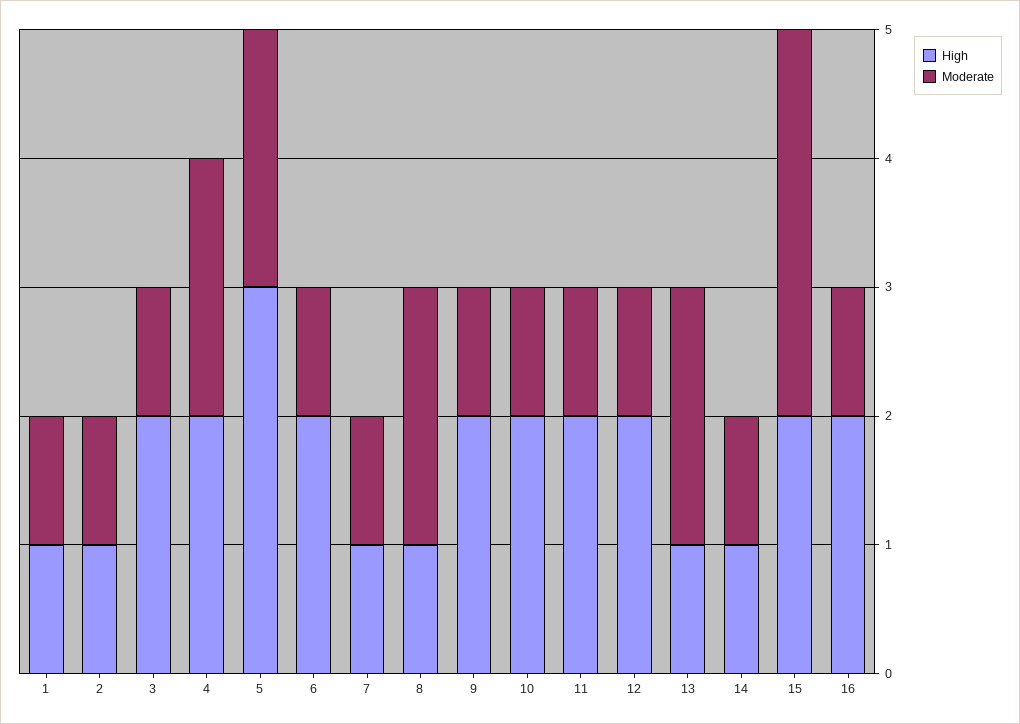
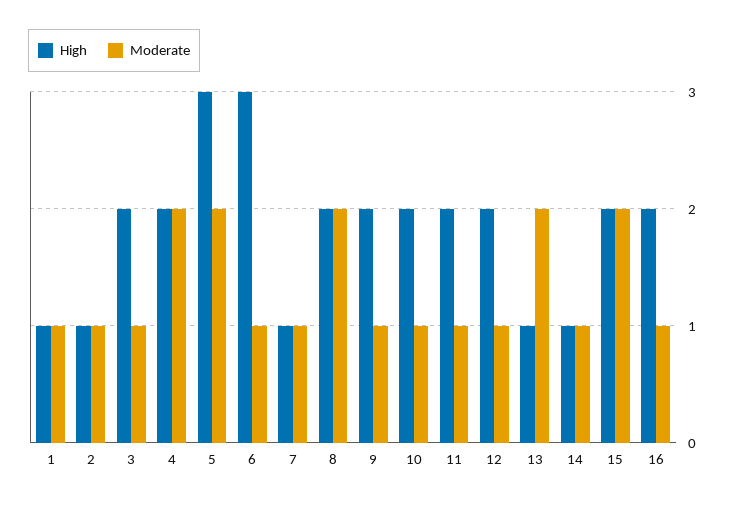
High, 6: 2 -> 3
High, 8: 1 -> 2
Moderate, 15: 3 -> 2

